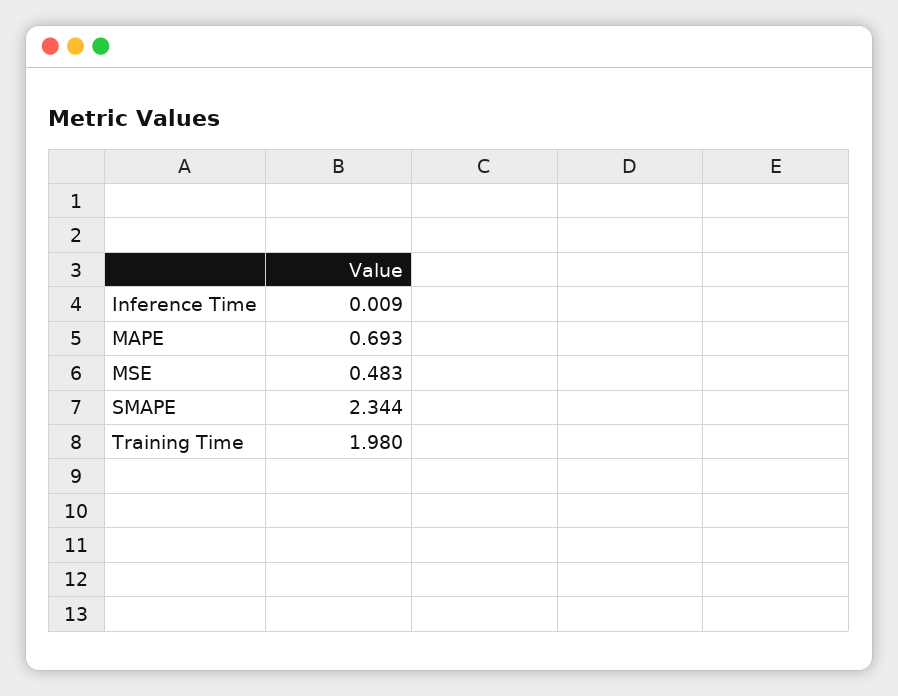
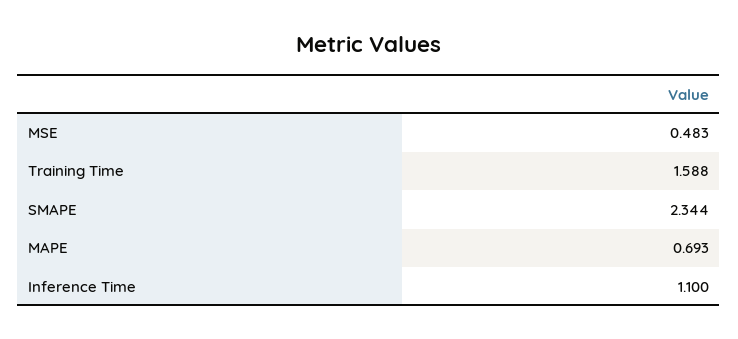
Inference Time: 0.009 -> 1.1
Training Time: 1.98 -> 1.588

